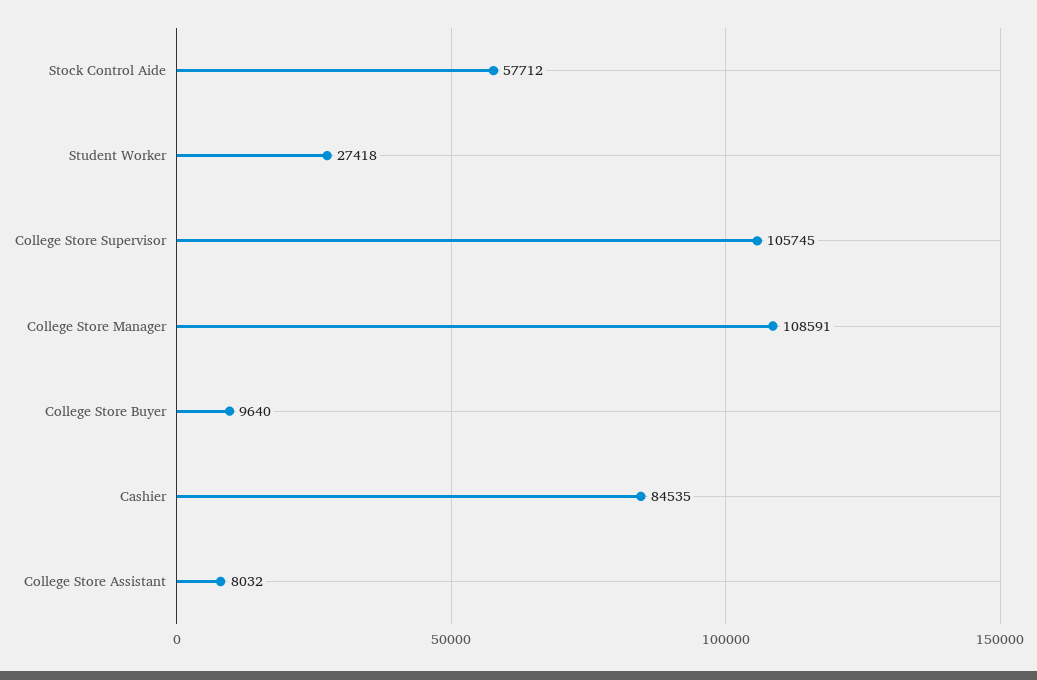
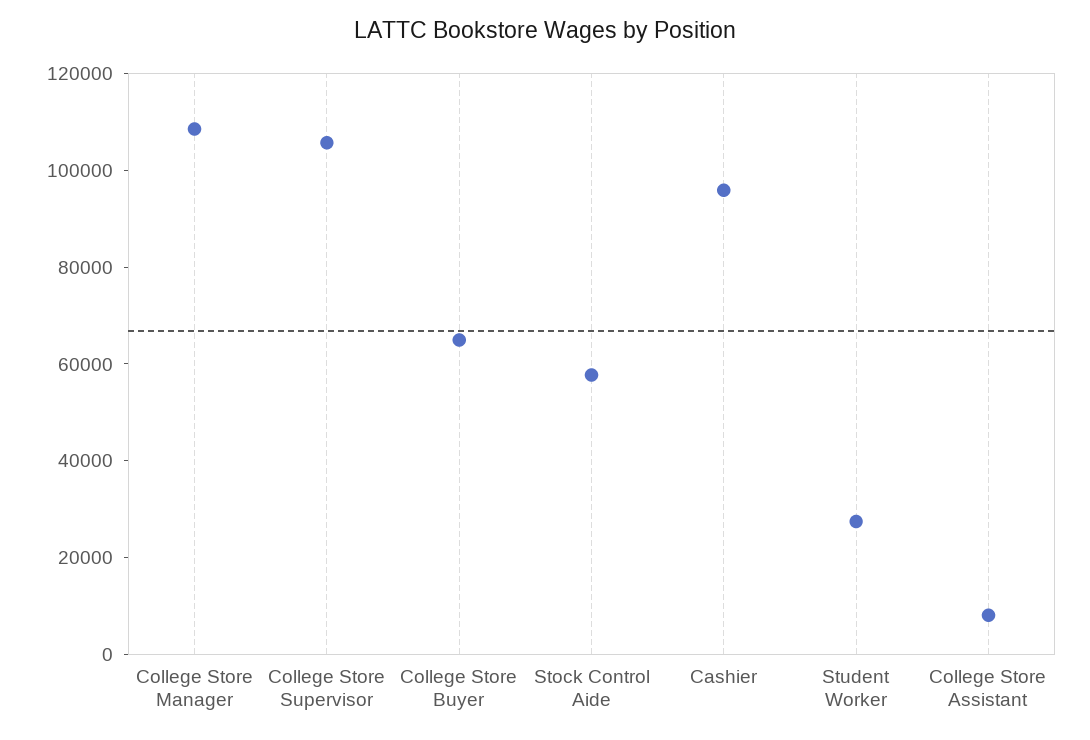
College Store Buyer: 9640 -> 65000
Cashier: 84535 -> 95000

